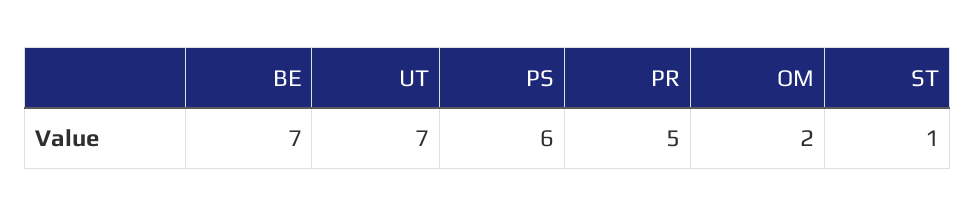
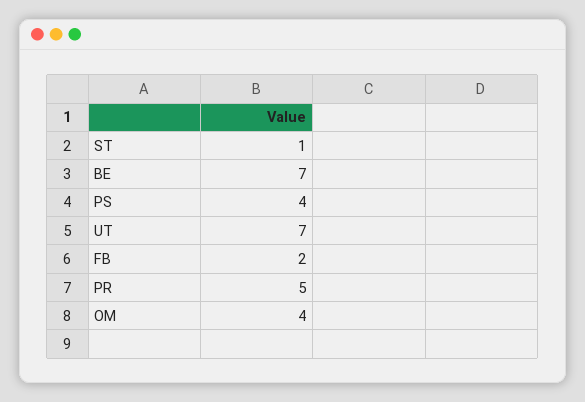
PS: 6 -> 4
OM: 2 -> 4
FB: none -> 2

